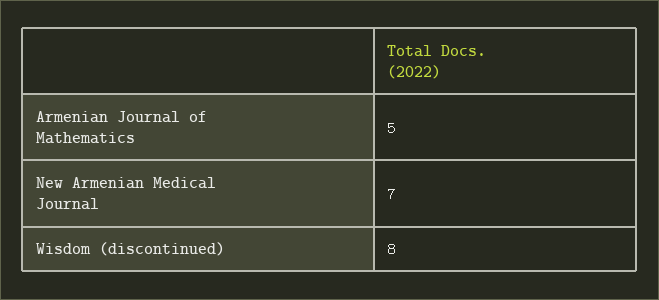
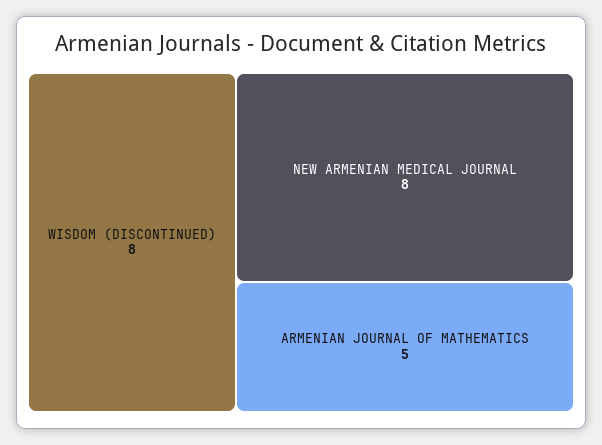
New Armenian Medical Journal: 7 -> 8

